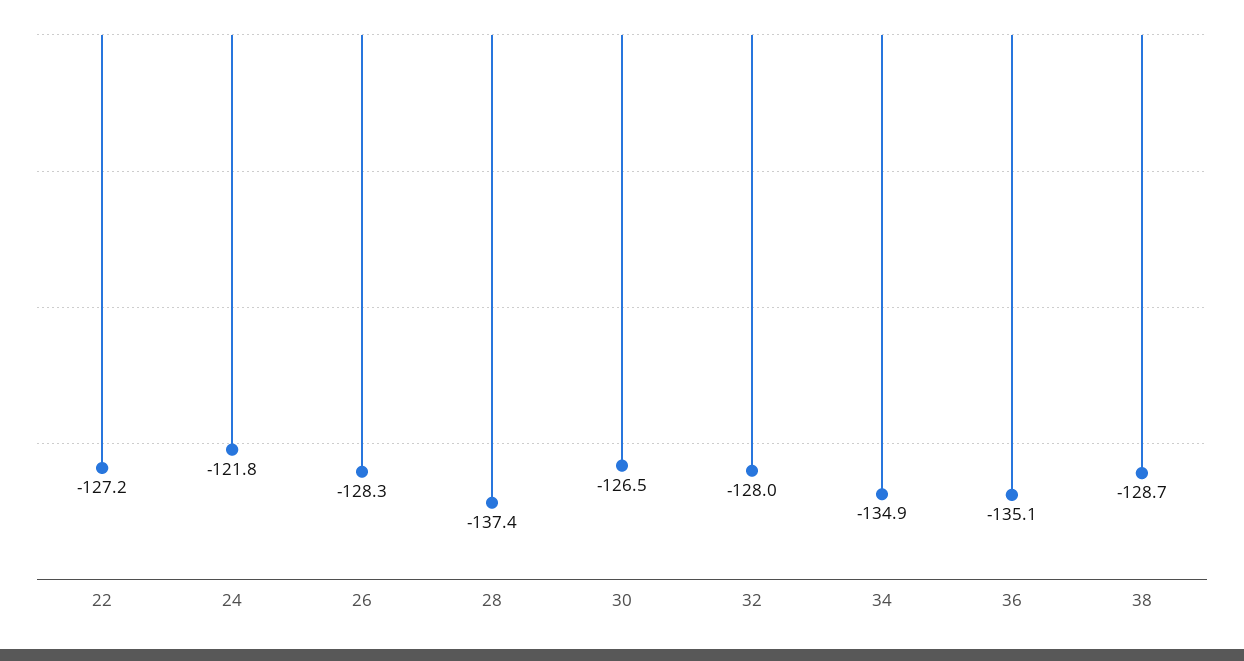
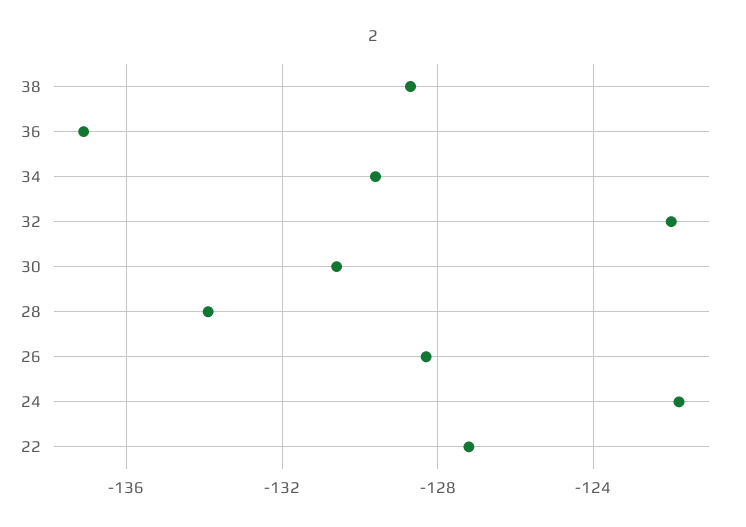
28: -137.4 -> -134
30: -126.5 -> -130.5
32: -128 -> -122
34: -134.9 -> -129.5
36: -135.1 -> -137

